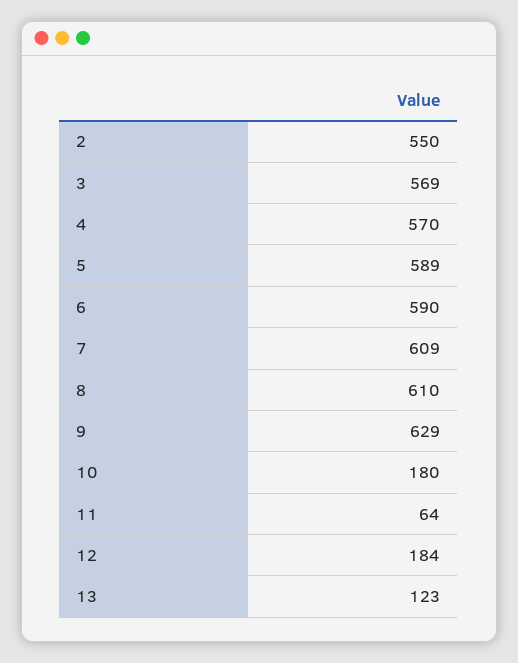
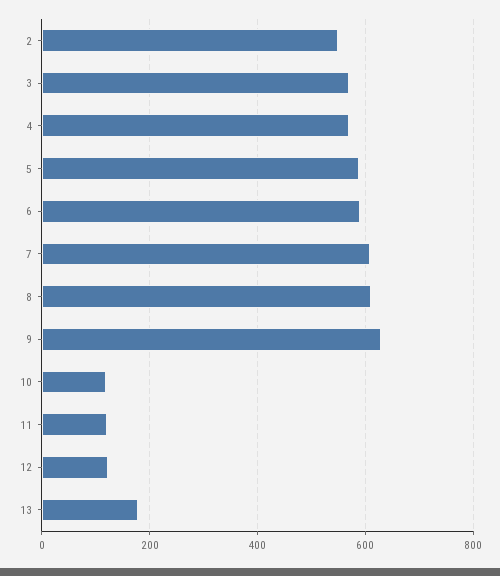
10: 180 -> 120
11: 64 -> 120
12: 184 -> 120
13: 123 -> 180

